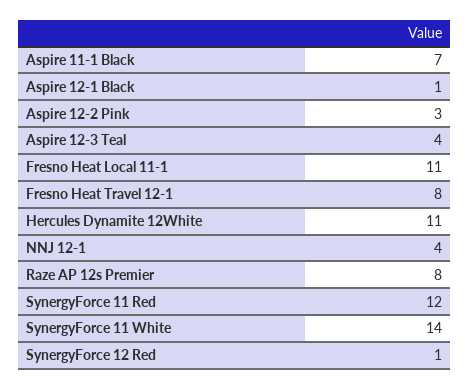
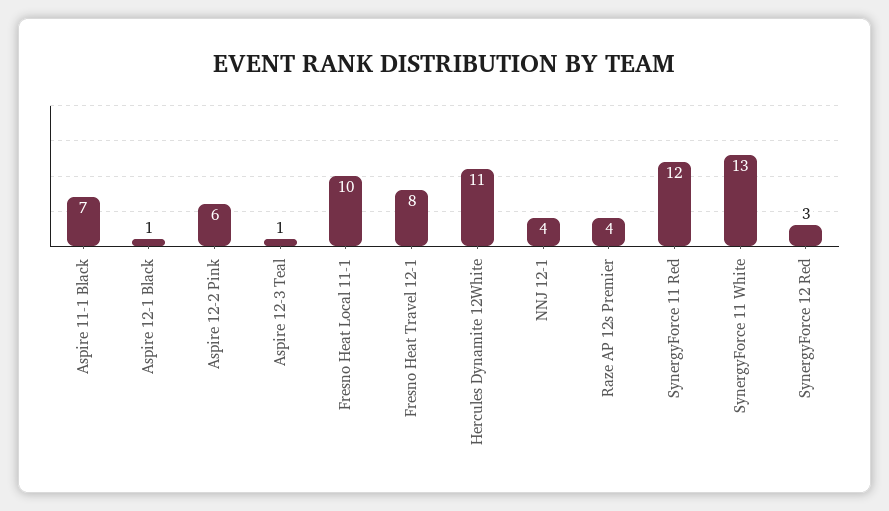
Aspire 12-2 Pink: 3 -> 6
Aspire 12-3 Teal: 4 -> 1
Fresno Heat Local 11-1: 11 -> 10
Raze AP 12s Premier: 8 -> 4
SynergyForce 11 White: 14 -> 13
SynergyForce 12 Red: 1 -> 3

